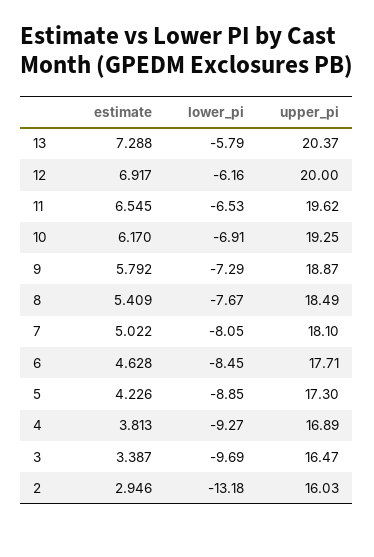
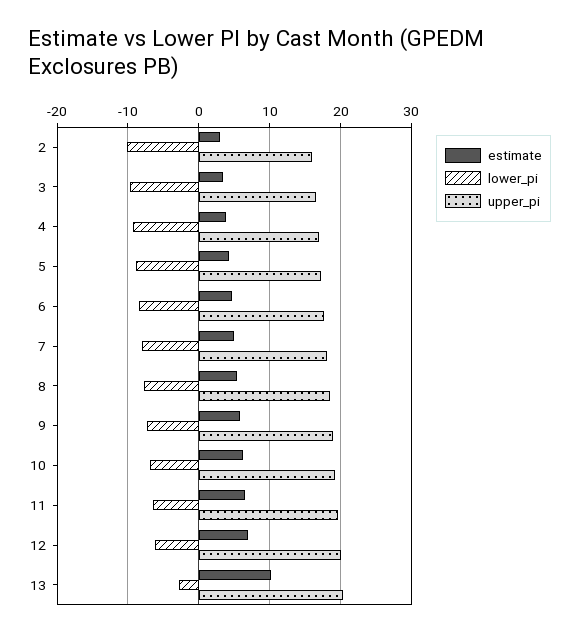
estimate, 13: 7.288 -> 10
lower_pi, 13: -5.79 -> -3
lower_pi, 2: -13.18 -> -10

